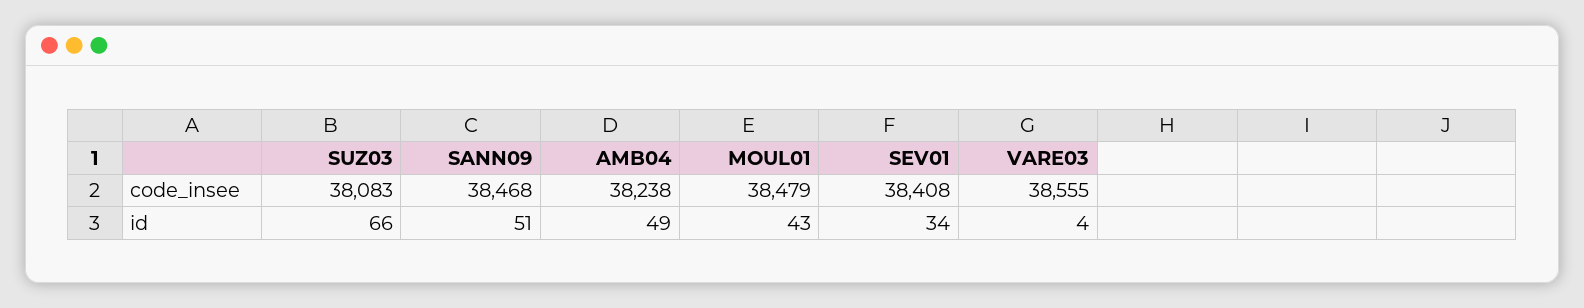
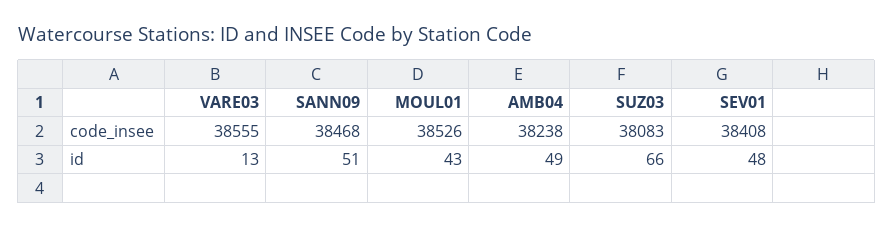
MOUL01, code_insee: 38479 -> 38526
SEV01, id: 34 -> 48
VARE03, id: 4 -> 13

